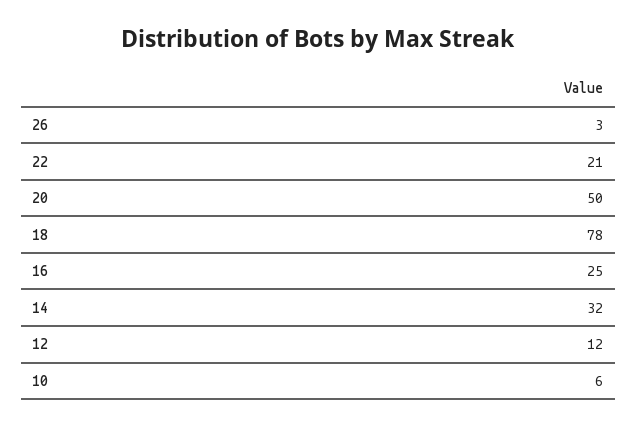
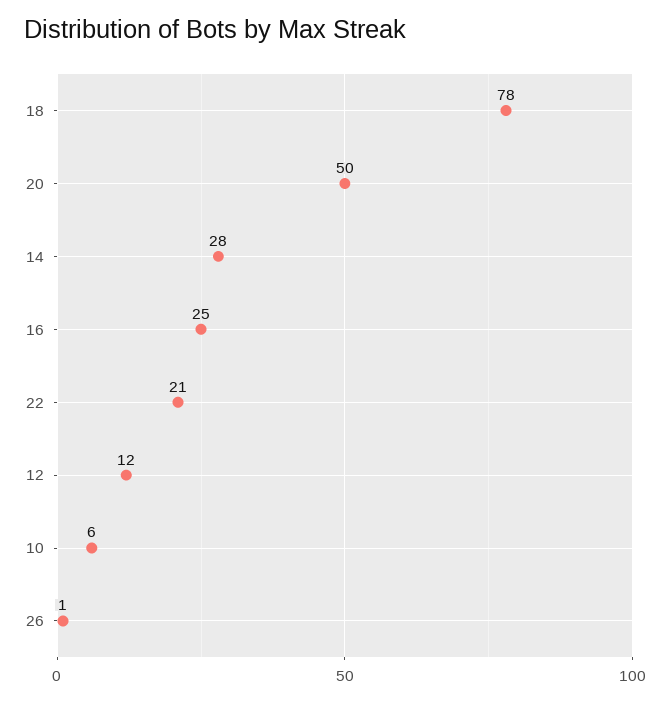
26: 3 -> 1
14: 32 -> 28

